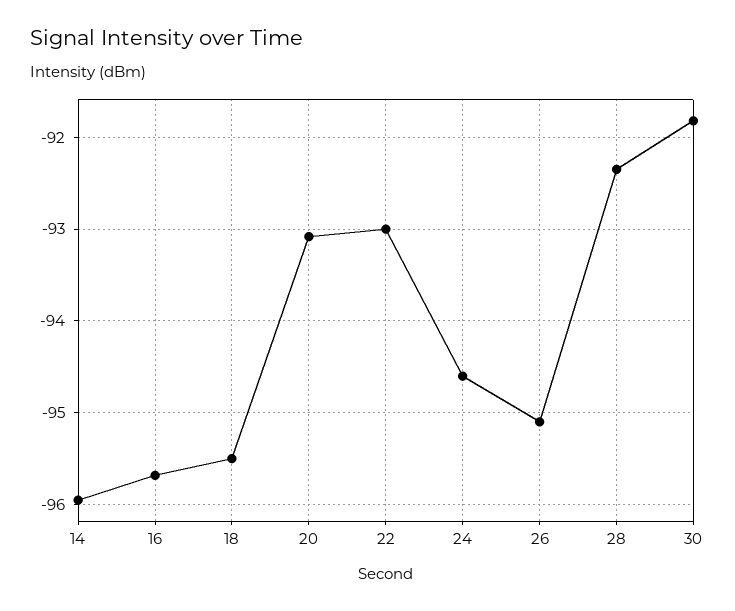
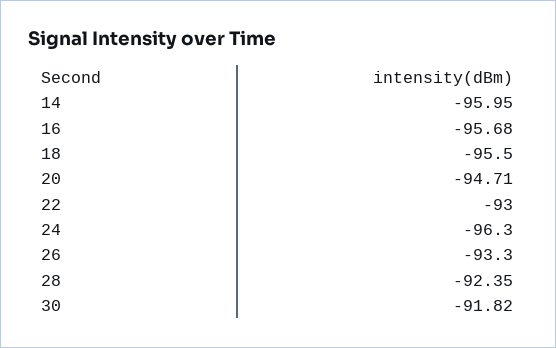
20: -93.1 -> -94.71
24: -94.6 -> -96.3
26: -95.1 -> -93.3

